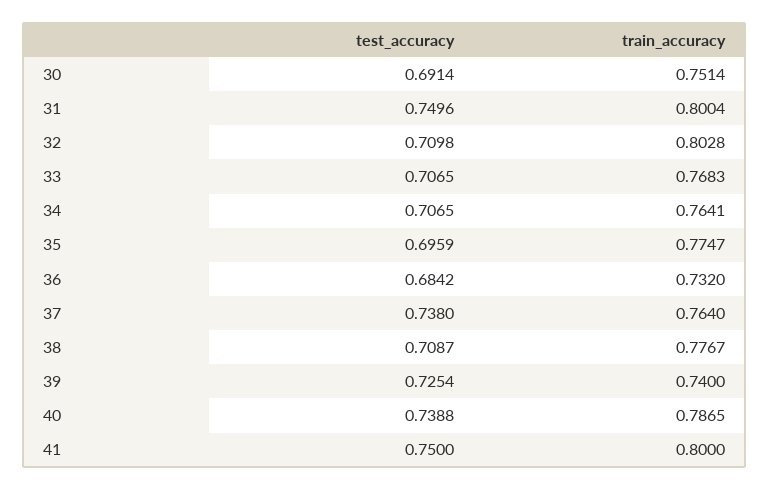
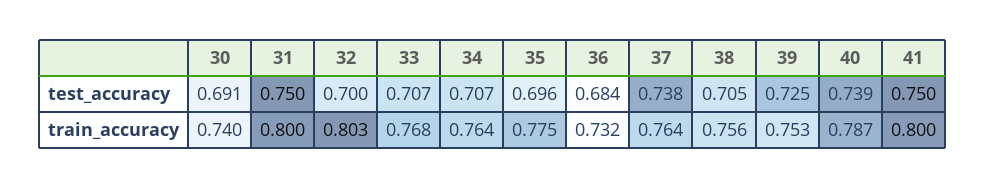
train_accuracy, 30: 0.7514 -> 0.74
test_accuracy, 32: 0.7098 -> 0.7
test_accuracy, 38: 0.7087 -> 0.705
train_accuracy, 38: 0.7767 -> 0.756
train_accuracy, 39: 0.74 -> 0.753

